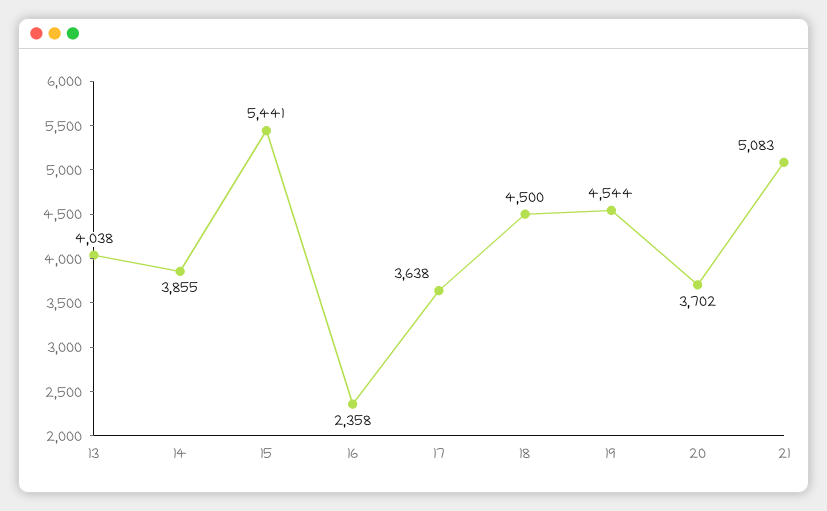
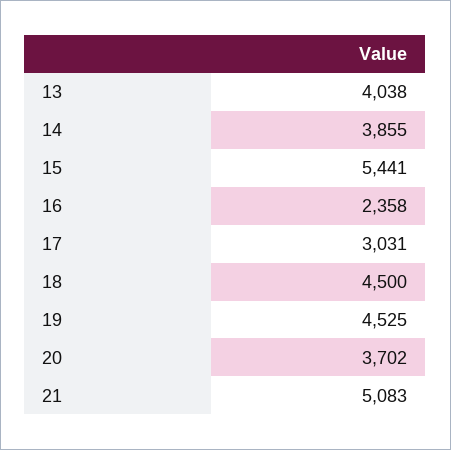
17: 3638 -> 3031
19: 4544 -> 4525

